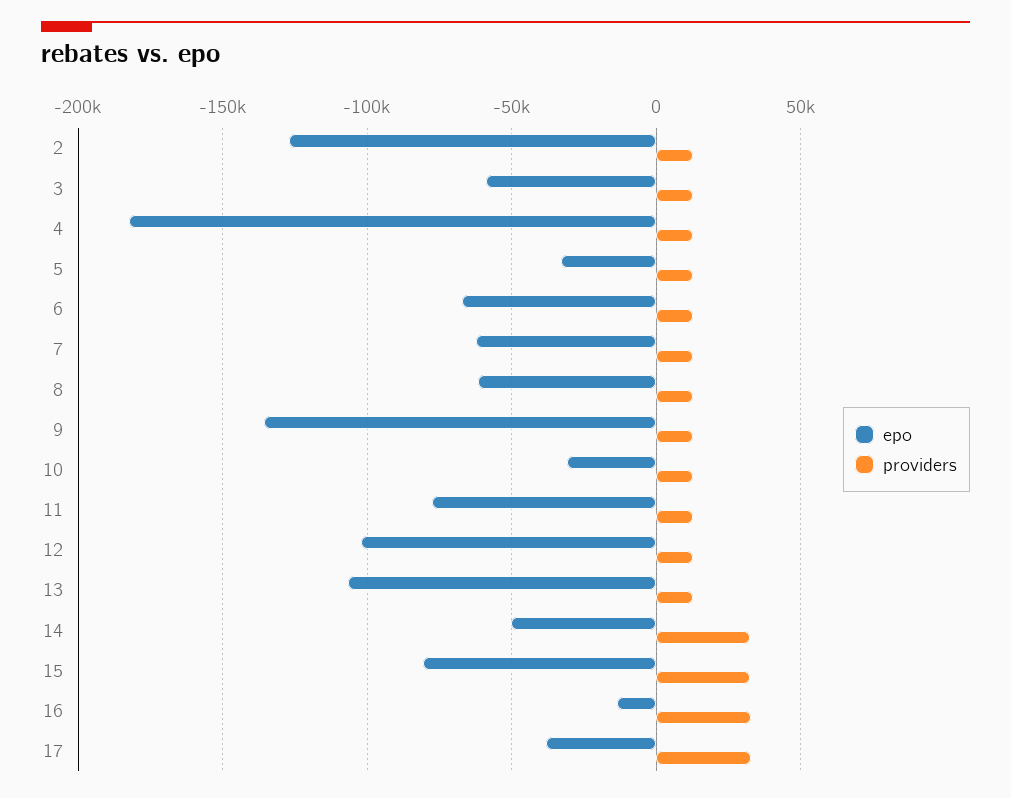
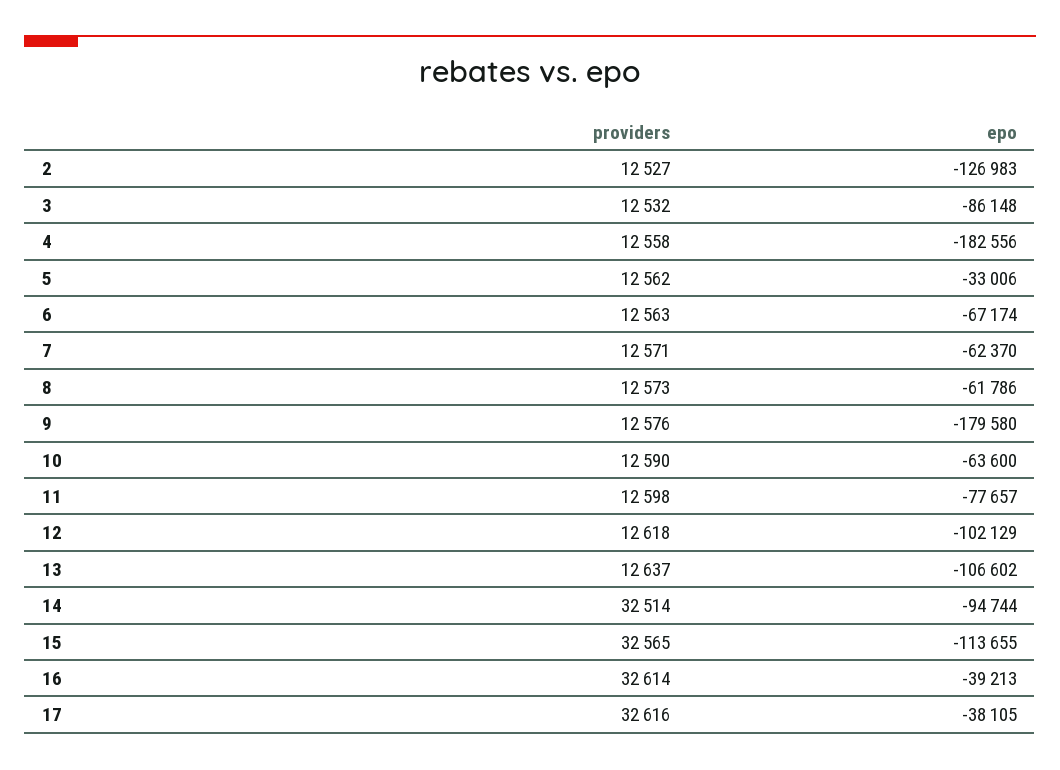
epo, 3: -60000 -> -86148
epo, 9: -135000 -> -179580
epo, 10: -30000 -> -63600
epo, 14: -50000 -> -94744
epo, 15: -80000 -> -113655
epo, 16: -15000 -> -39213

